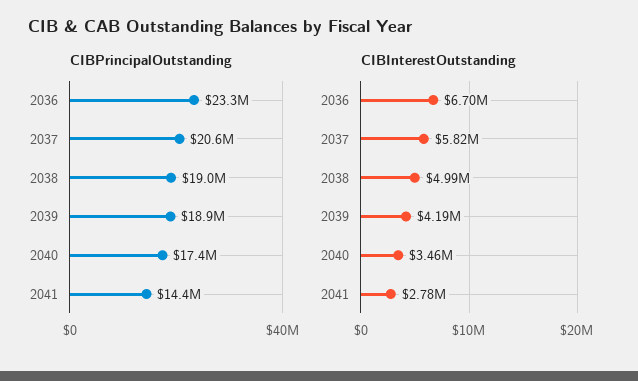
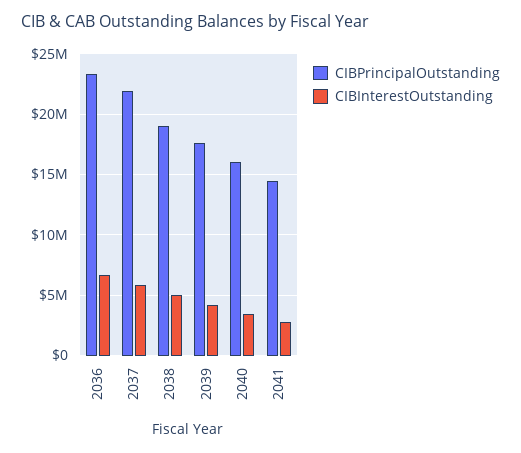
CIBPrincipalOutstanding, 2037: 20600000 -> 22000000
CIBPrincipalOutstanding, 2039: 18900000 -> 17500000
CIBPrincipalOutstanding, 2040: 17400000 -> 16000000

